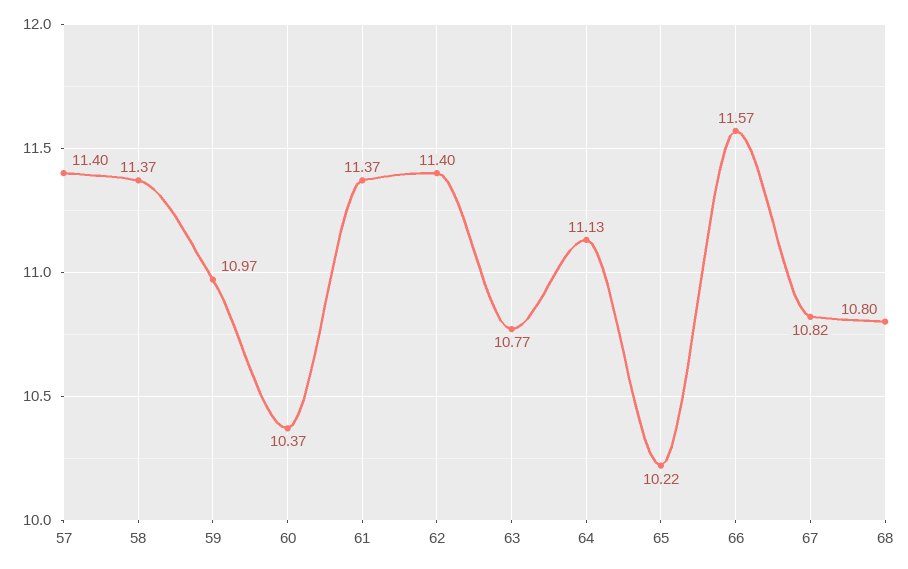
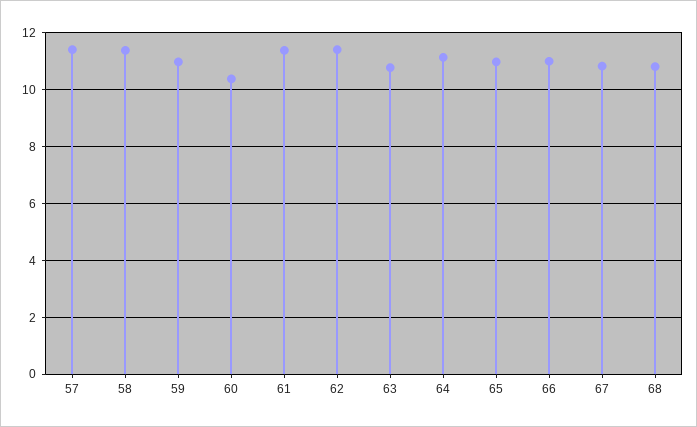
65: 10.22 -> 11
66: 11.57 -> 11

